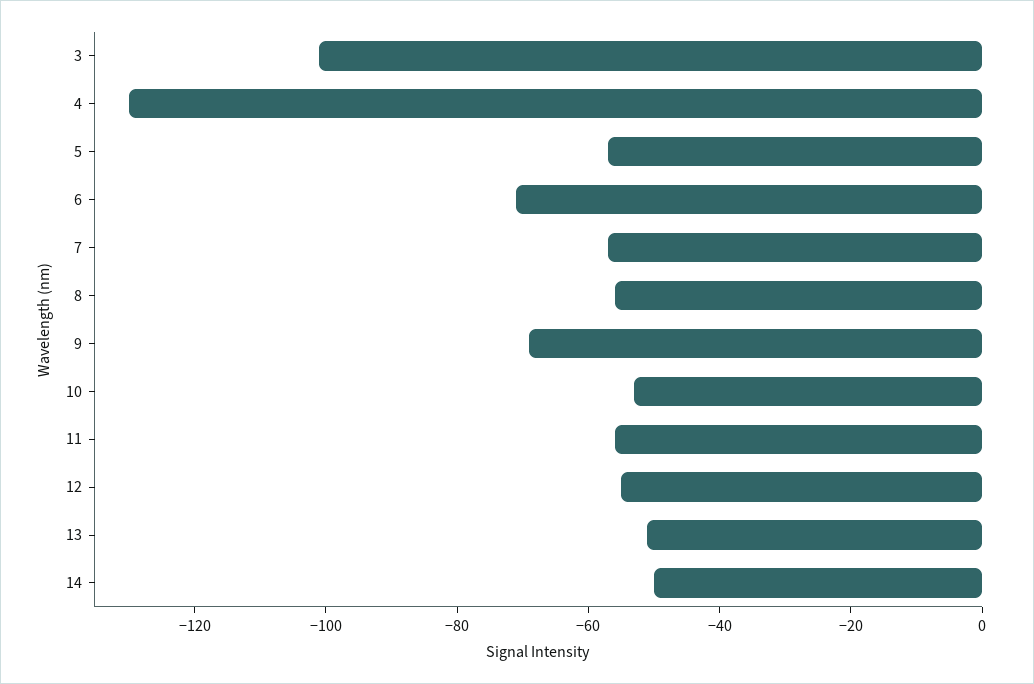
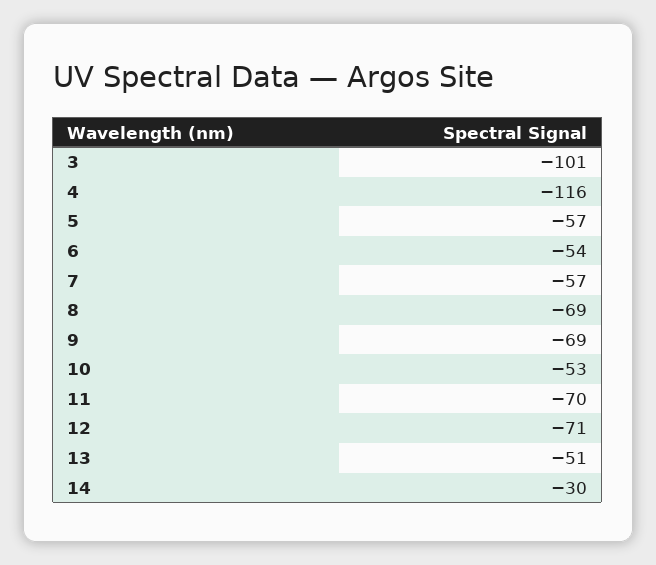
4: -130 -> -116
6: -70 -> -54
8: -55 -> -69
11: -55 -> -70
12: -55 -> -71
14: -50 -> -30

